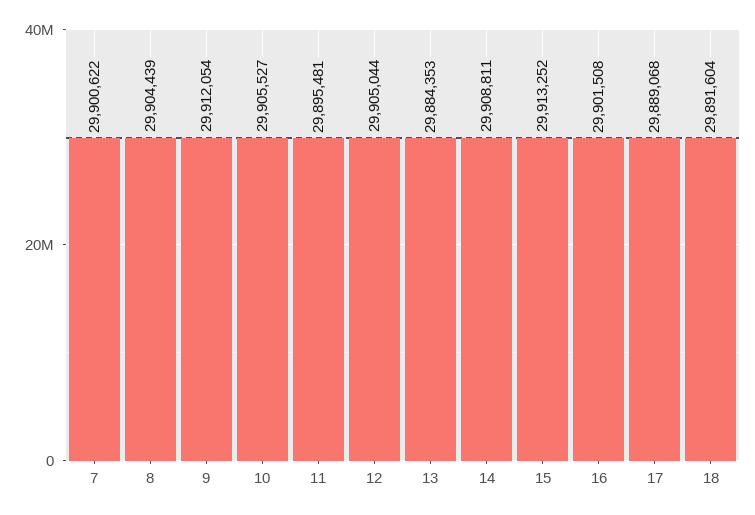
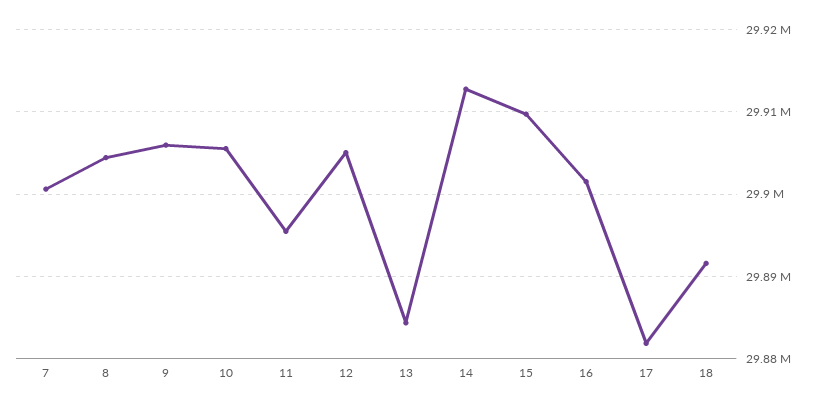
9: 29912054 -> 29906000
14: 29908811 -> 29913000
15: 29913252 -> 29910000
17: 29889068 -> 29882000

